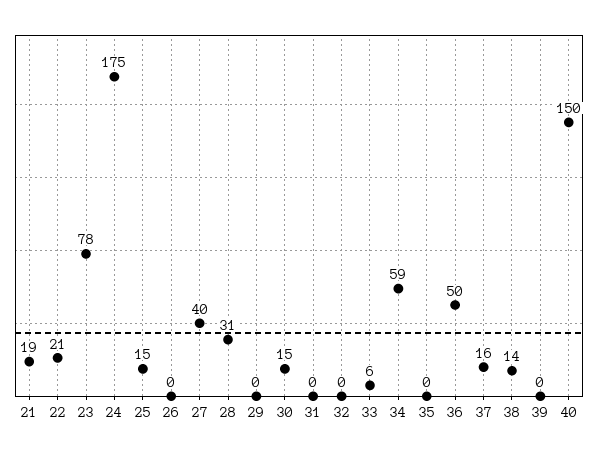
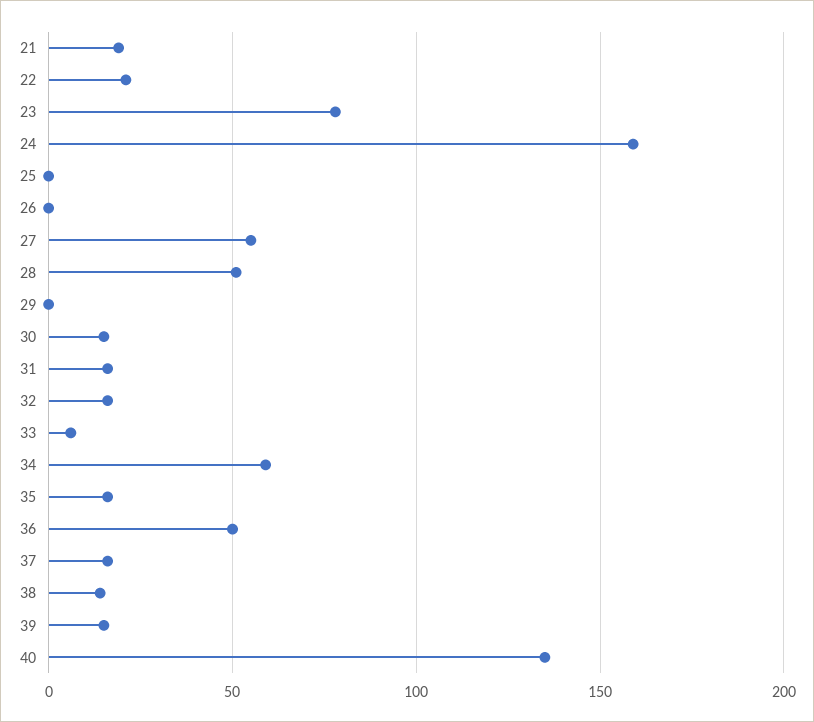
24: 175 -> 160
25: 15 -> 0
27: 40 -> 55
28: 31 -> 50
31: 0 -> 15
32: 0 -> 15
35: 0 -> 15
39: 0 -> 15
40: 150 -> 135

